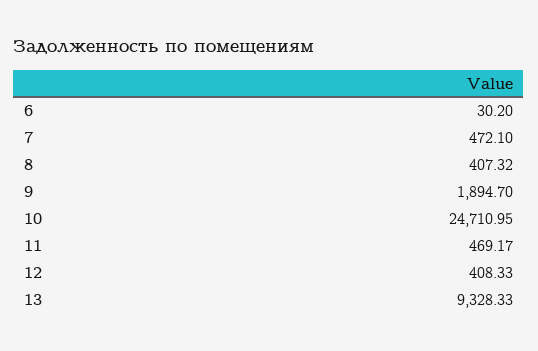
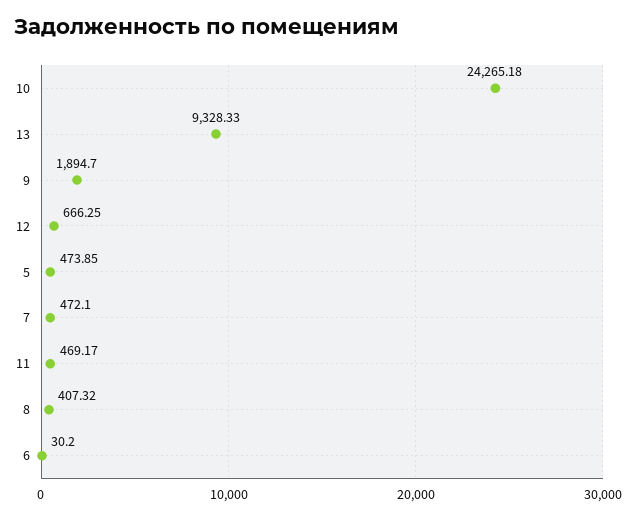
10: 24710.95 -> 24265.18
12: 408.33 -> 666.25
5: none -> 473.85

